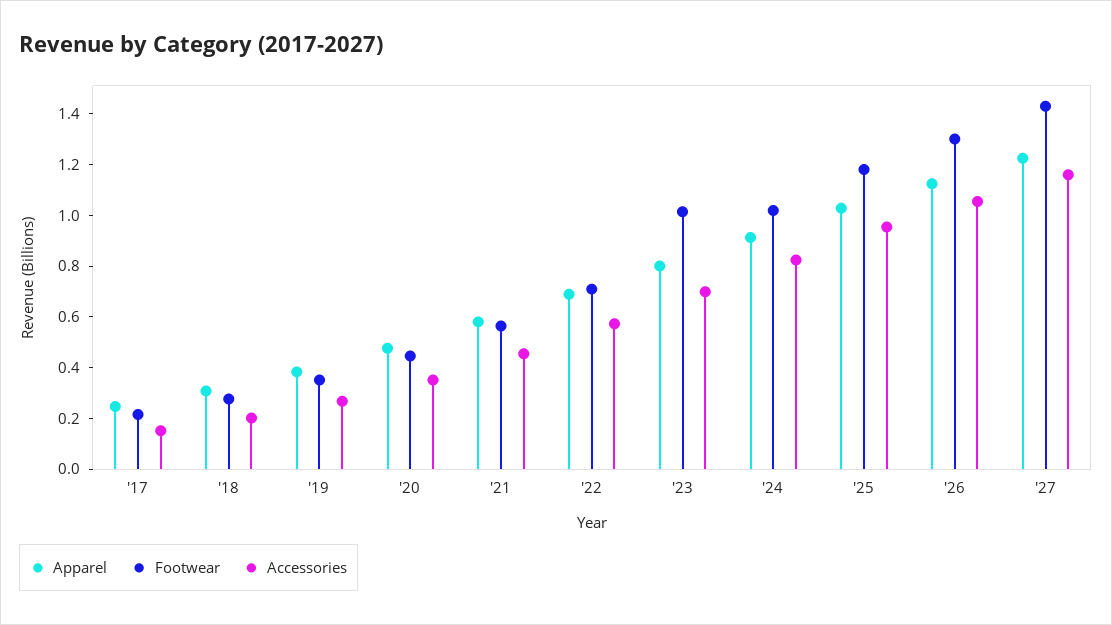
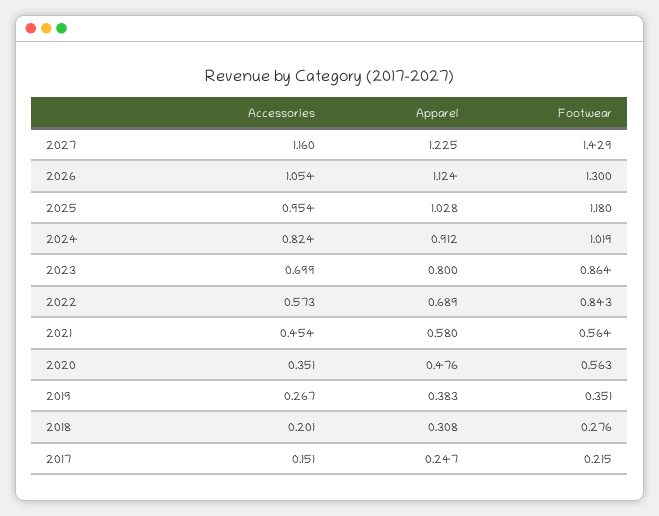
Footwear, '20: 0.45 -> 0.563
Footwear, '22: 0.7 -> 0.843
Footwear, '23: 1 -> 0.864

